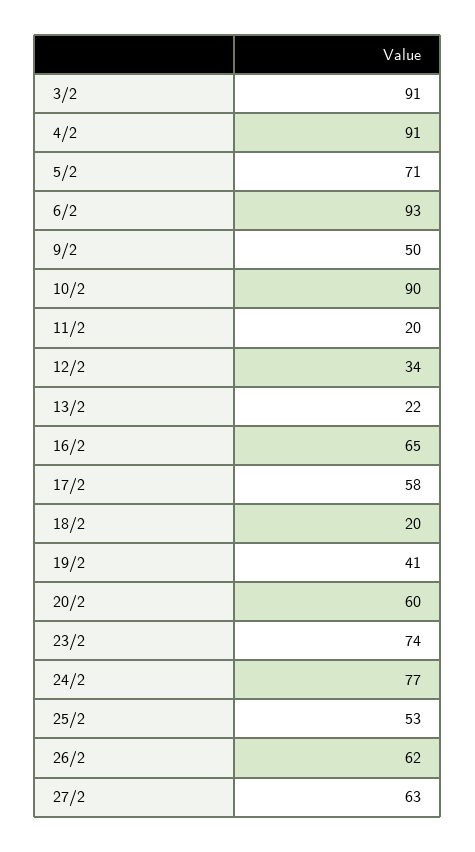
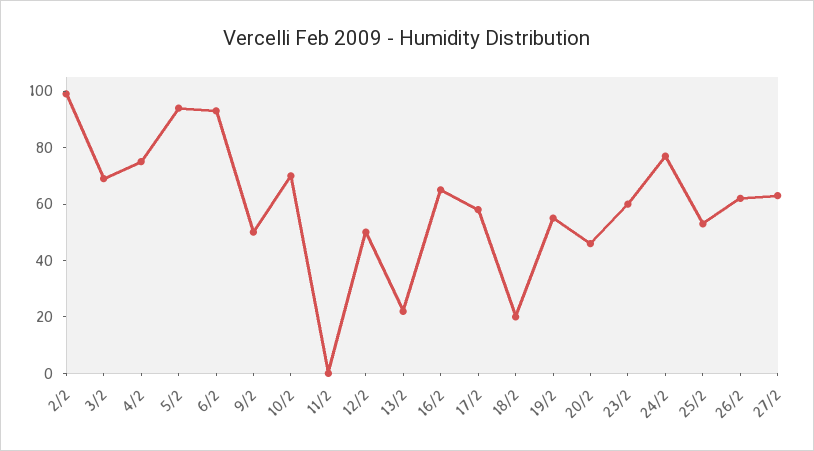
3/2: 91 -> 70
4/2: 91 -> 75
5/2: 71 -> 95
10/2: 90 -> 70
11/2: 20 -> 0
12/2: 34 -> 50
19/2: 41 -> 55
20/2: 60 -> 45
23/2: 74 -> 60
2/2: none -> 100

